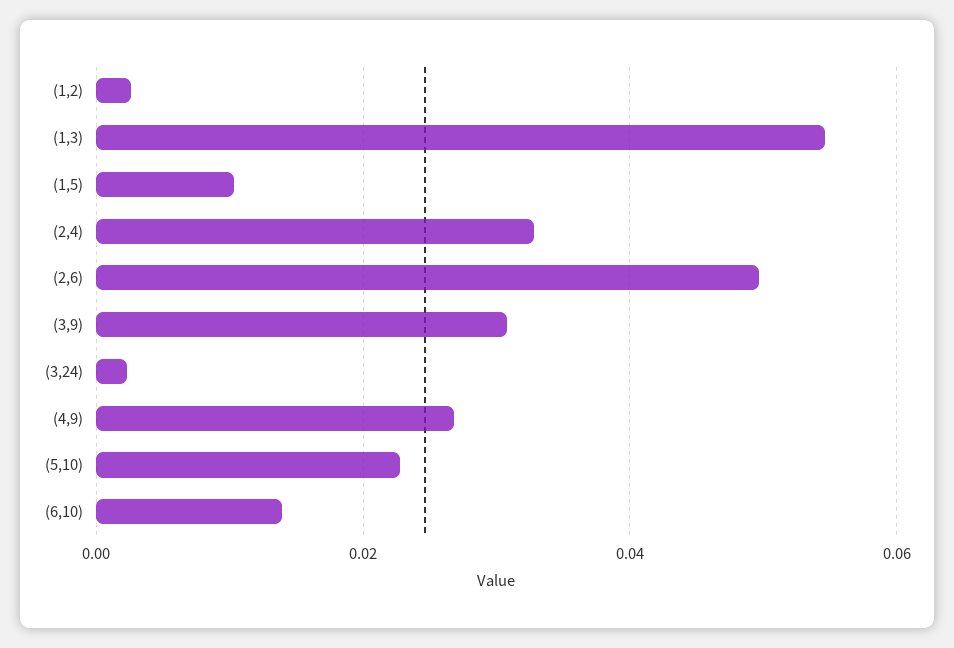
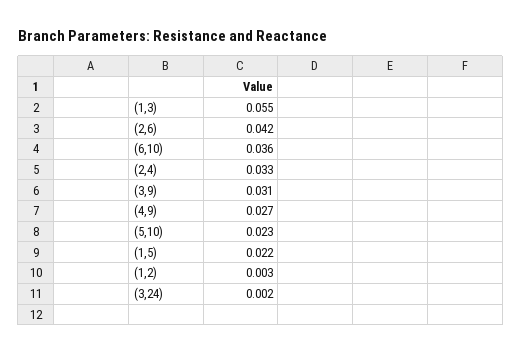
(1,5): 0.01 -> 0.022
(2,6): 0.05 -> 0.042
(6,10): 0.014 -> 0.036

